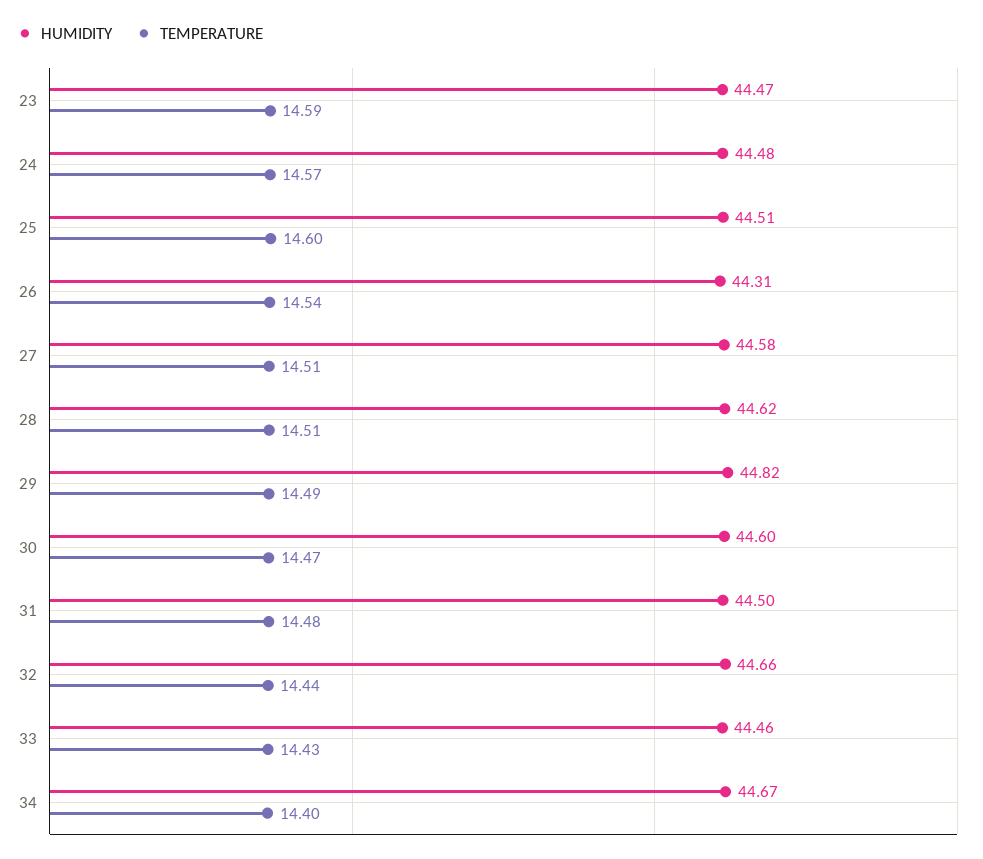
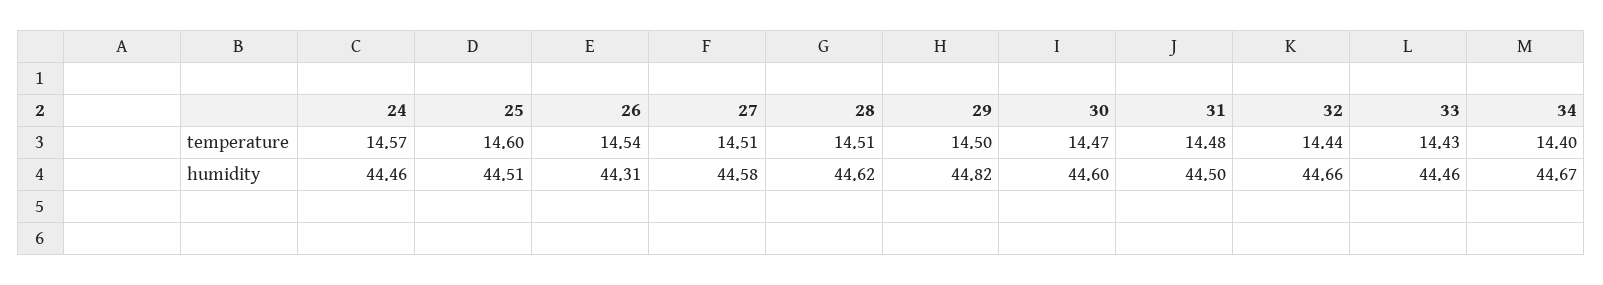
HUMIDITY, 23: 44.47 -> none
TEMPERATURE, 23: 14.59 -> none
HUMIDITY, 24: 44.48 -> 44.46
TEMPERATURE, 29: 14.49 -> 14.5

